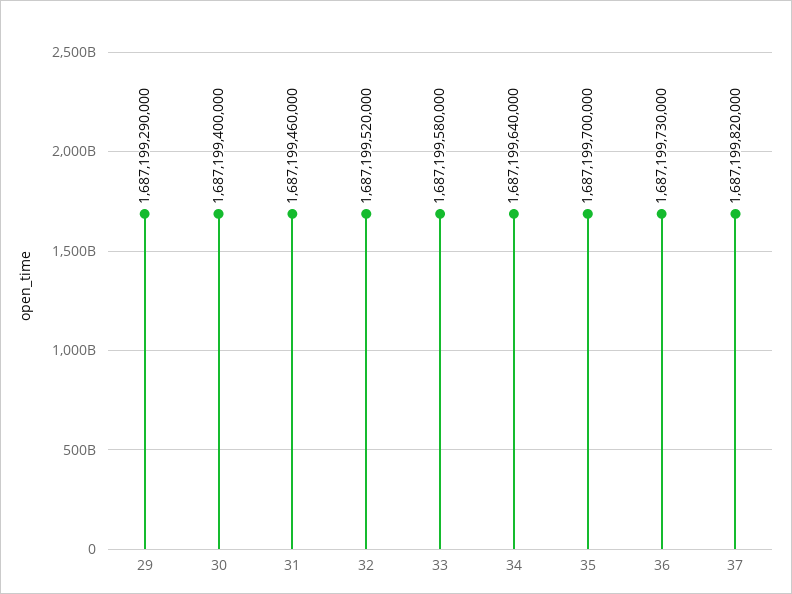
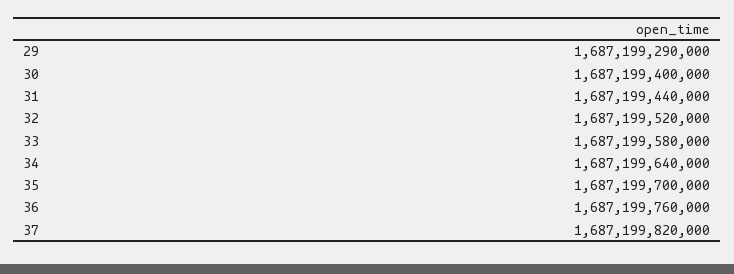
31: 1687199460000 -> 1687199440000
36: 1687199730000 -> 1687199760000

